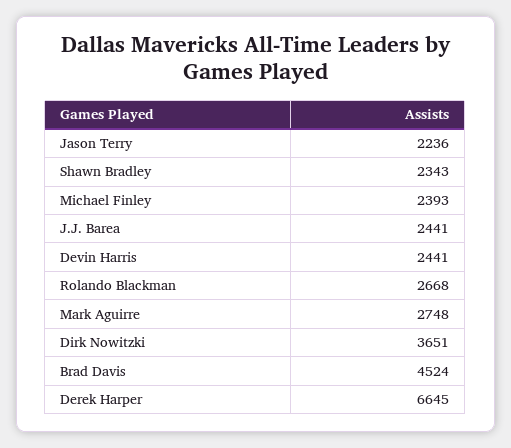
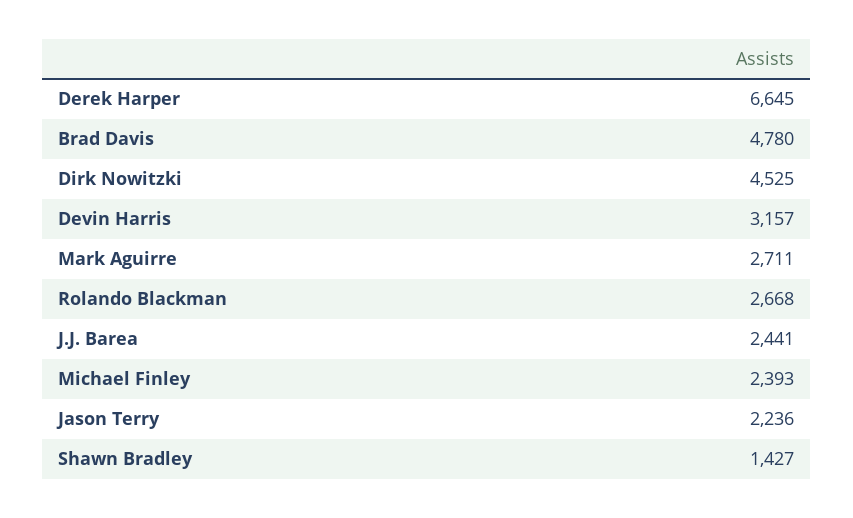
Shawn Bradley: 2343 -> 1427
Devin Harris: 2441 -> 3157
Mark Aguirre: 2748 -> 2711
Dirk Nowitzki: 3651 -> 4525
Brad Davis: 4524 -> 4780

